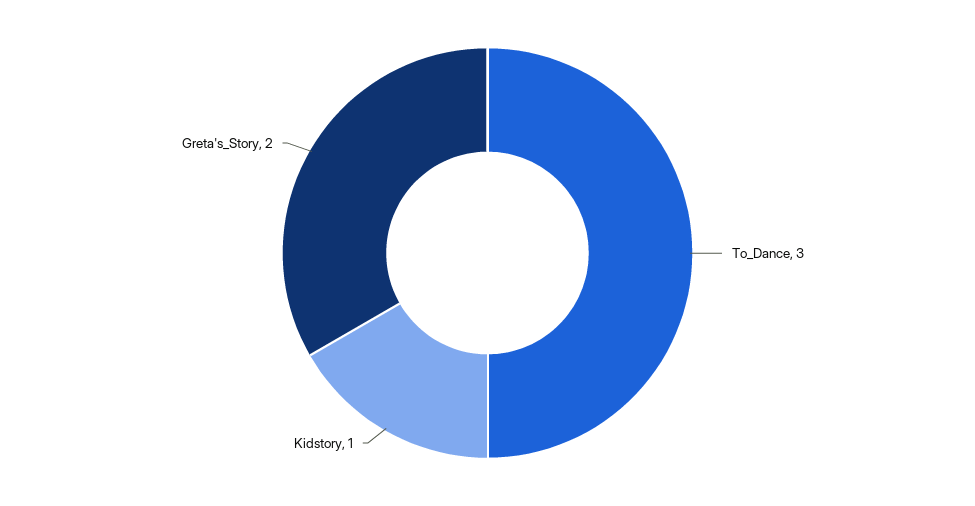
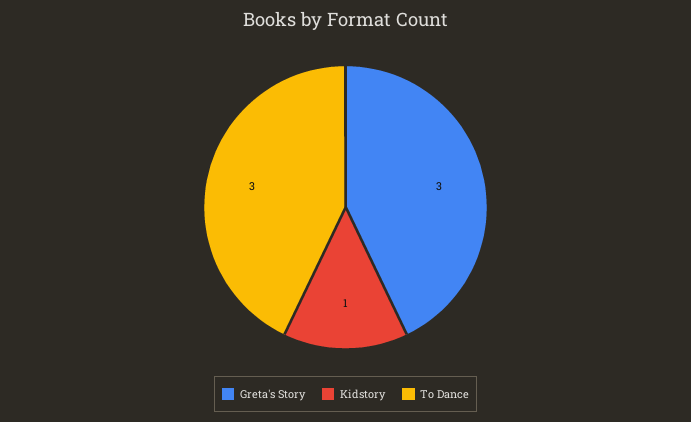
Greta's_Story: 2 -> 3

